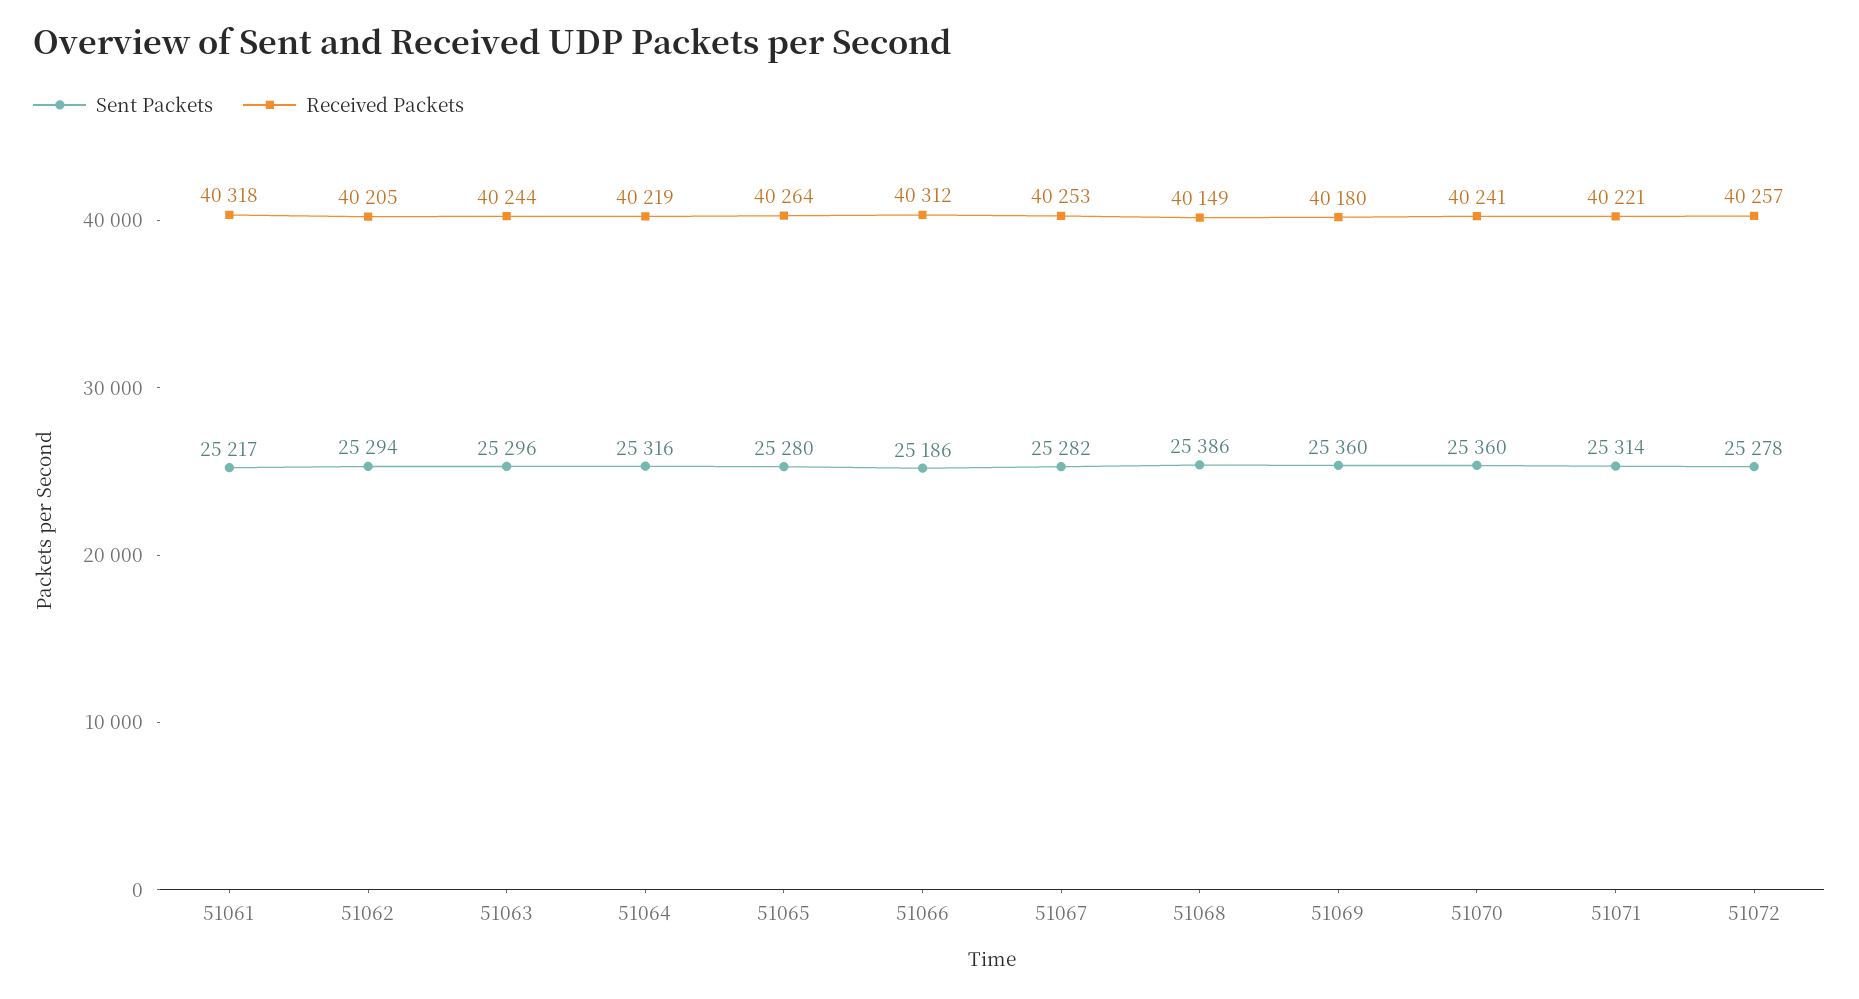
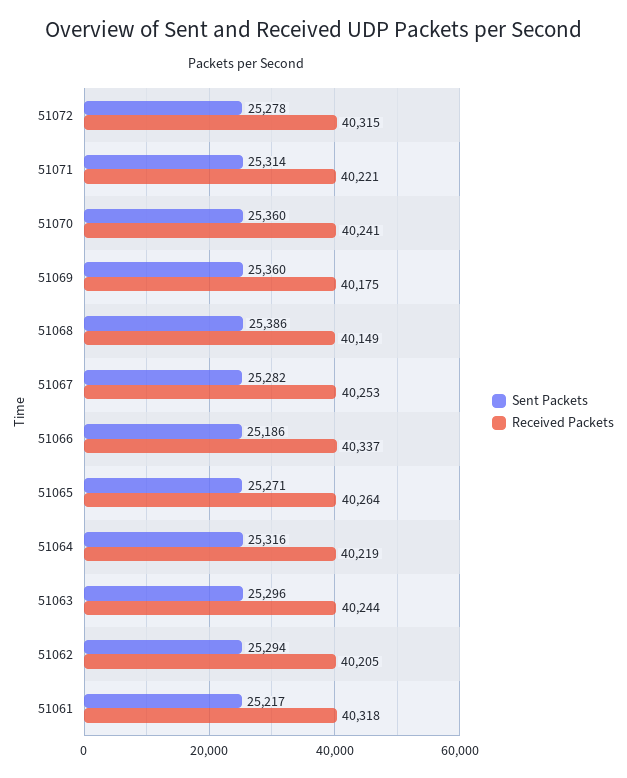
Sent Packets, 51065: 25280 -> 25271
Received Packets, 51066: 40312 -> 40337
Received Packets, 51069: 40180 -> 40175
Received Packets, 51072: 40257 -> 40315

